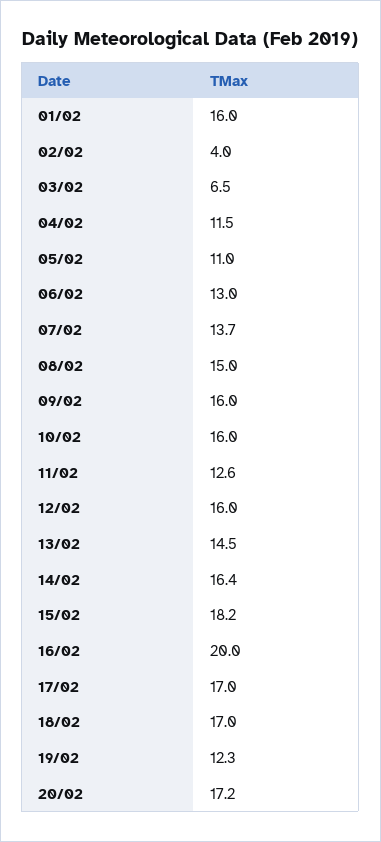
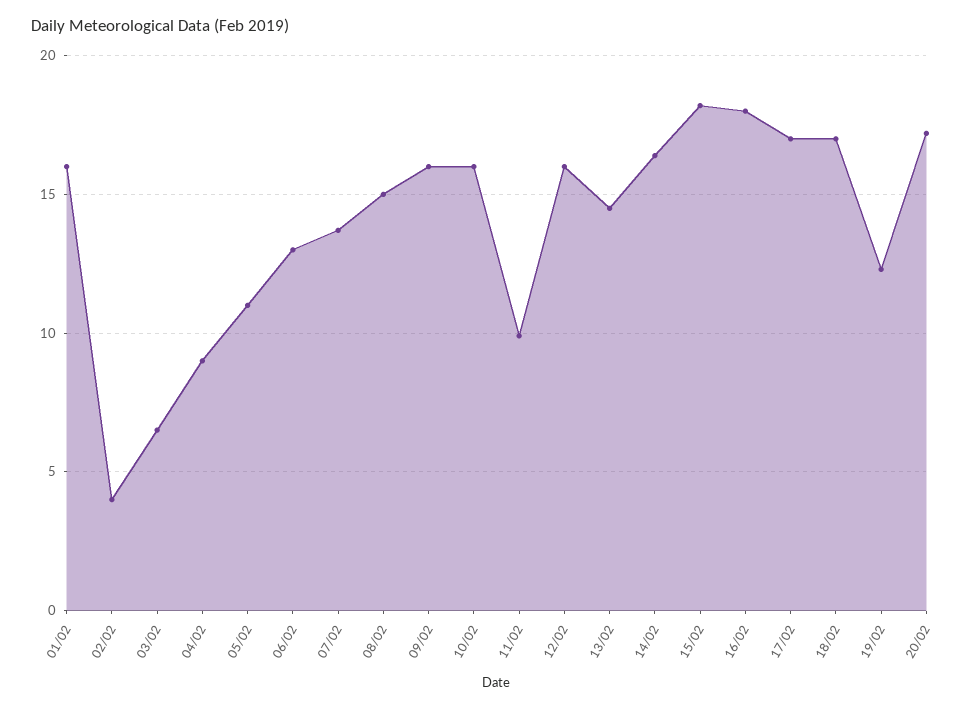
04/02: 11.5 -> 9
11/02: 12.6 -> 10
16/02: 20 -> 18

